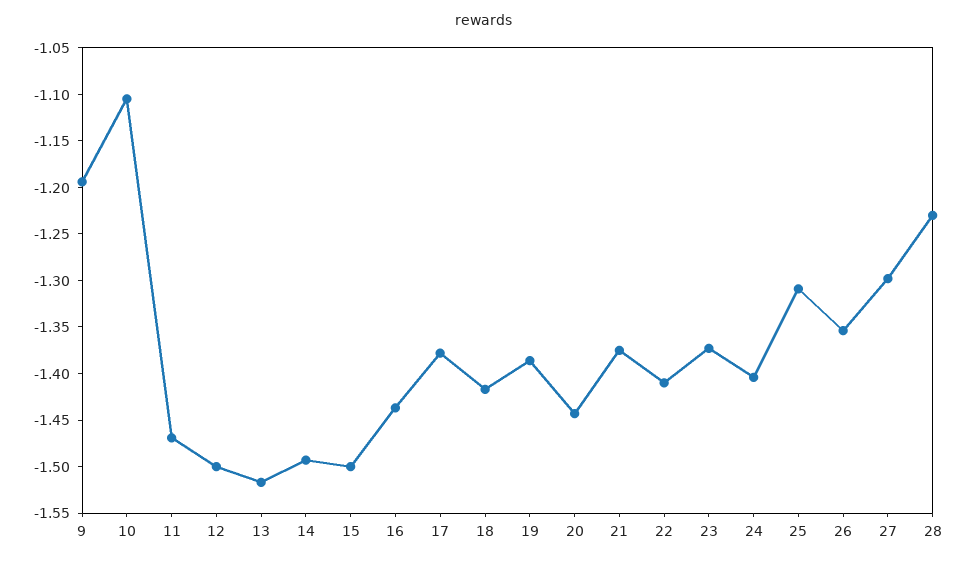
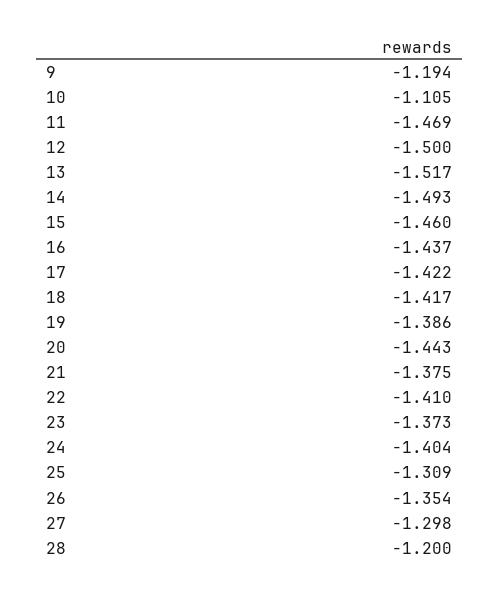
15: -1.5 -> -1.46
17: -1.38 -> -1.422
28: -1.23 -> -1.2

